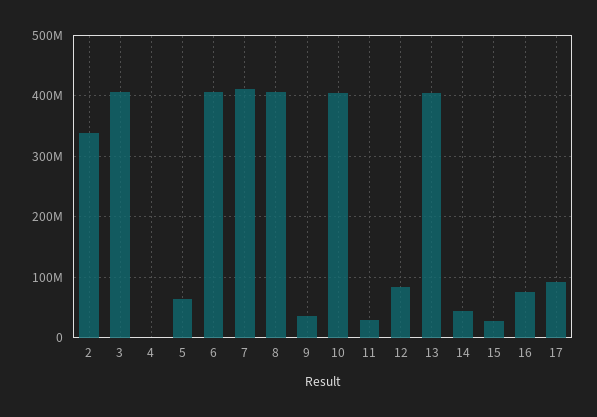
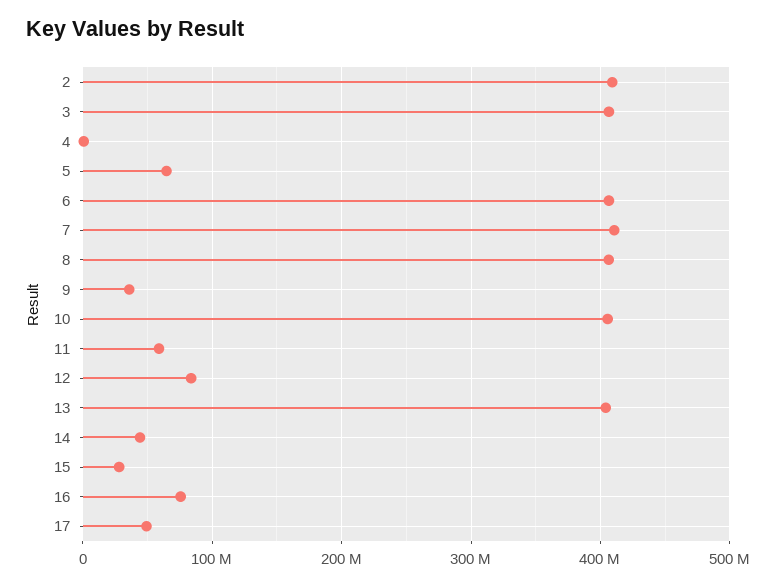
2: 340000000 -> 410000000
11: 30000000 -> 60000000
17: 90000000 -> 50000000

